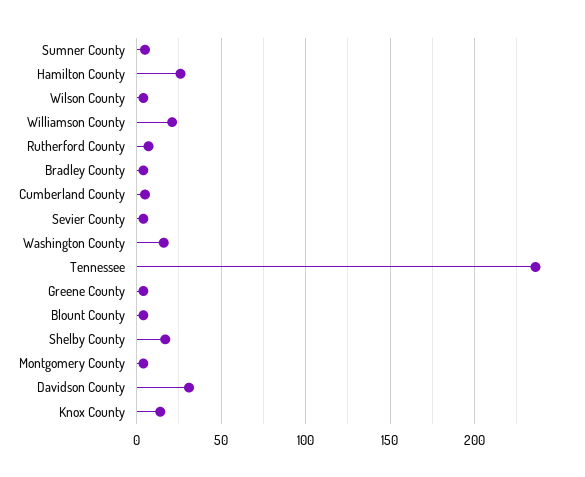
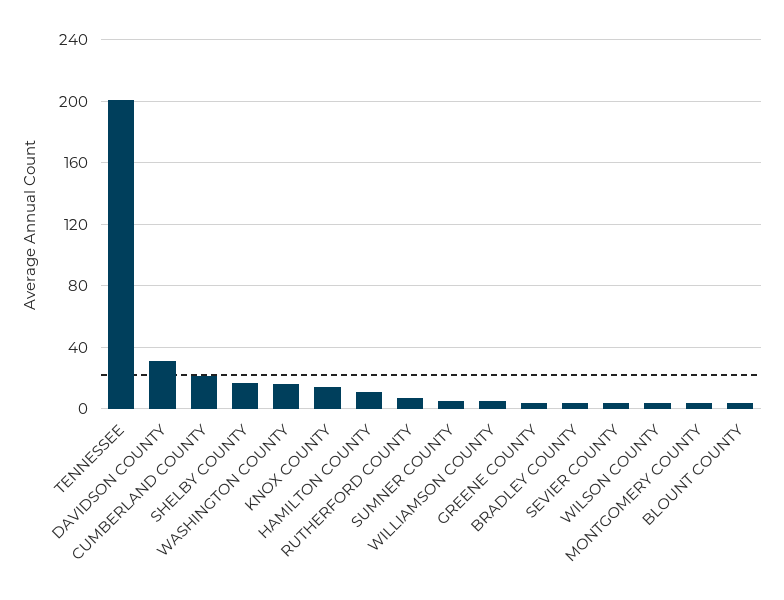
Hamilton County: 25 -> 10
Williamson County: 20 -> 5
Cumberland County: 5 -> 20
Tennessee: 235 -> 200

